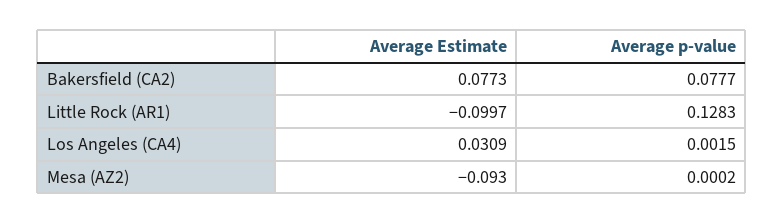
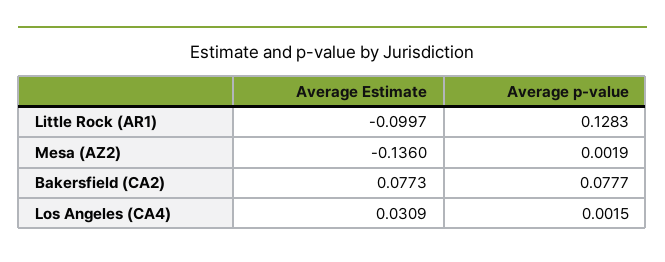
Average Estimate, Mesa (AZ2): -0.093 -> -0.136
Average p-value, Mesa (AZ2): 0.0002 -> 0.0019

